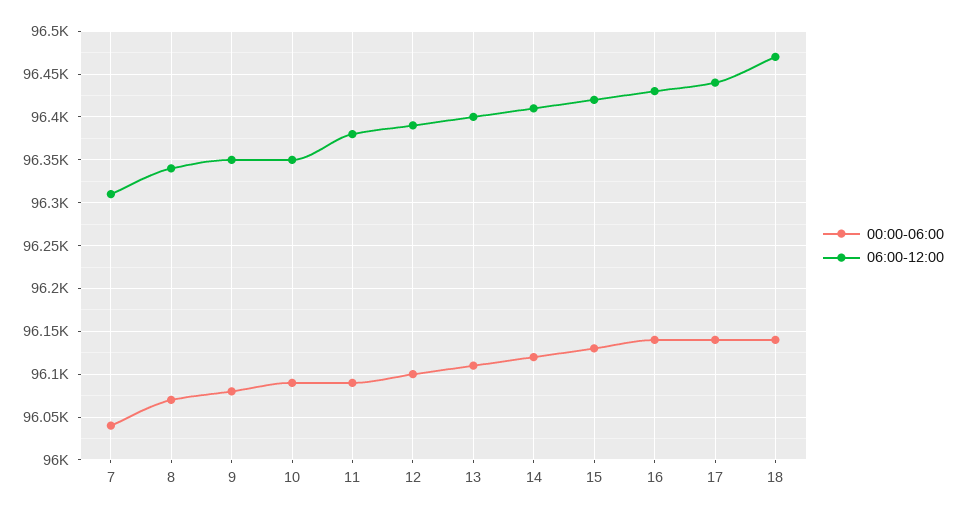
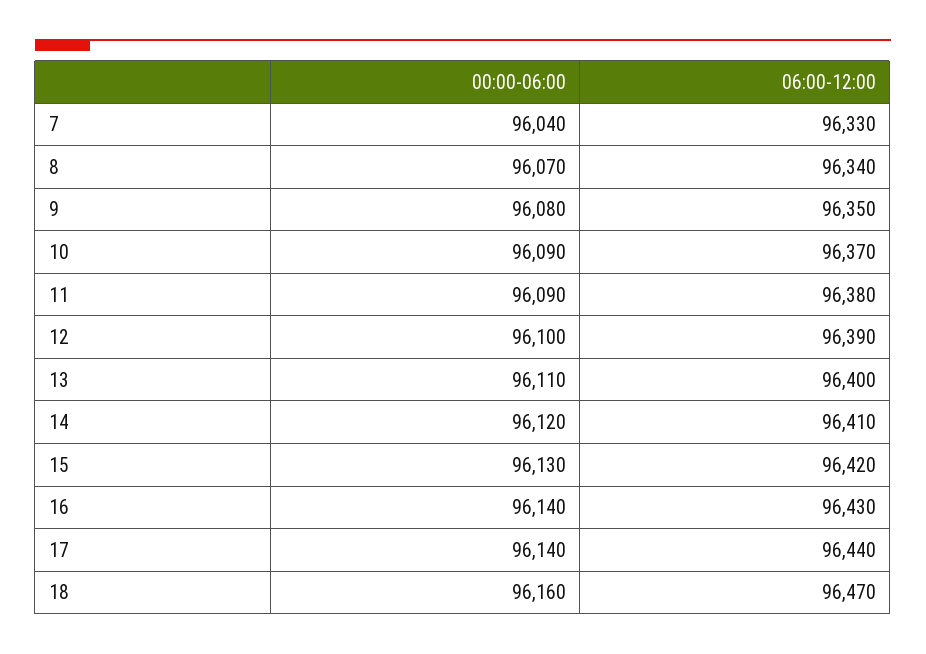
06:00-12:00, 7: 96310 -> 96330
06:00-12:00, 10: 96350 -> 96370
00:00-06:00, 18: 96140 -> 96160

